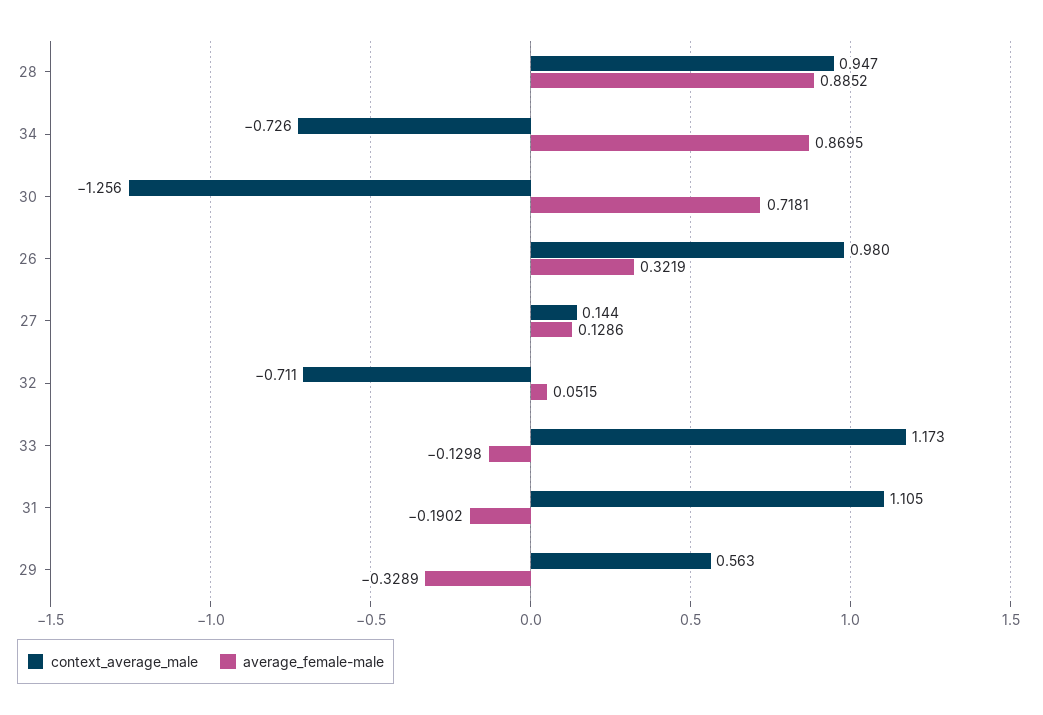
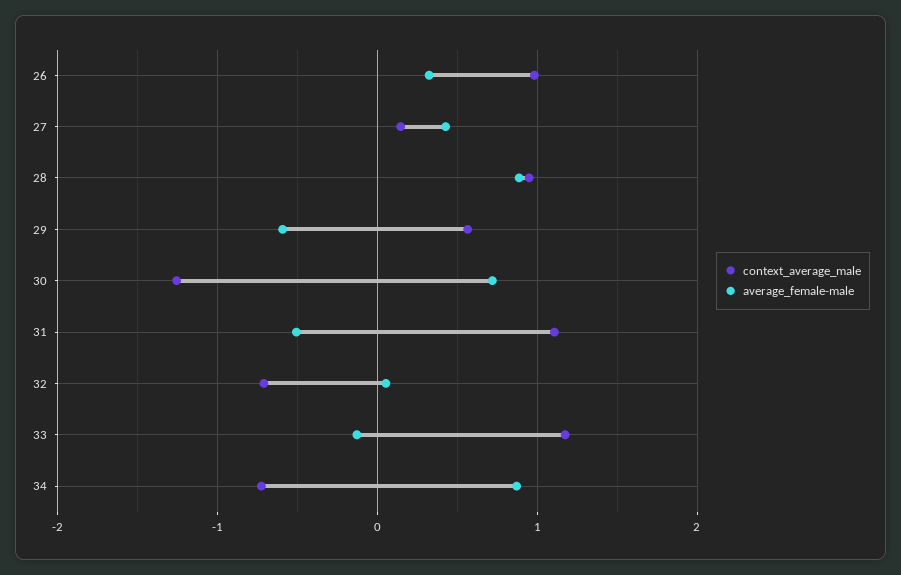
average_female-male, 27: 0.1286 -> 0.4
average_female-male, 31: -0.1902 -> -0.5
average_female-male, 29: -0.3289 -> -0.6

